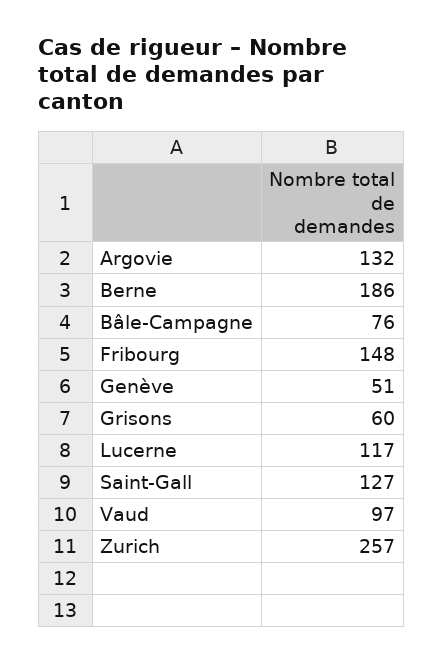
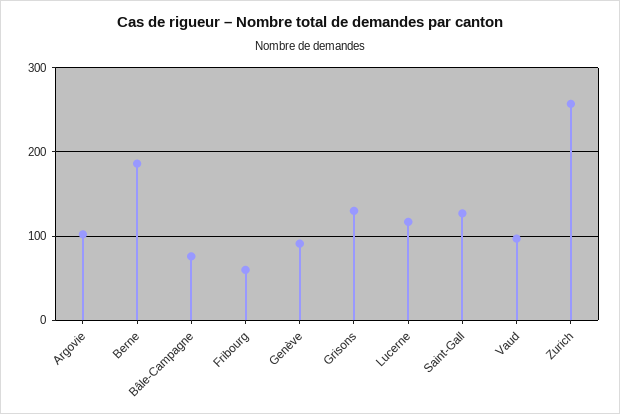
Argovie: 132 -> 100
Fribourg: 148 -> 60
Genève: 51 -> 90
Grisons: 60 -> 130

